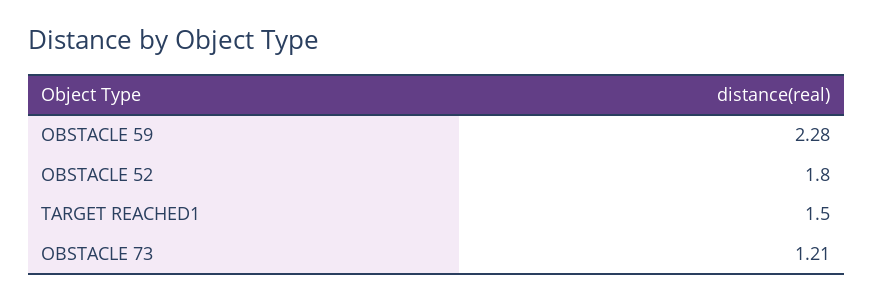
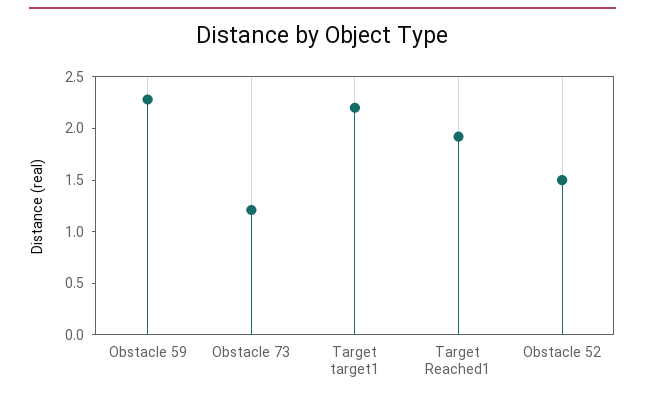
OBSTACLE 52: 1.8 -> 1.5
TARGET REACHED1: 1.5 -> 1.9
Target target1: none -> 2.2

